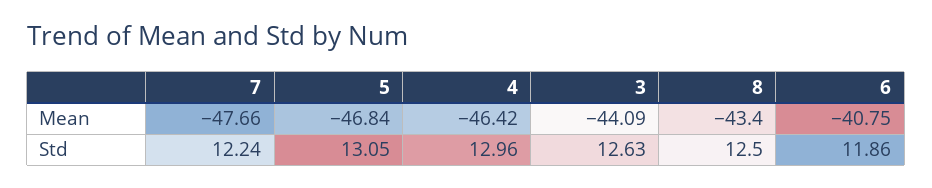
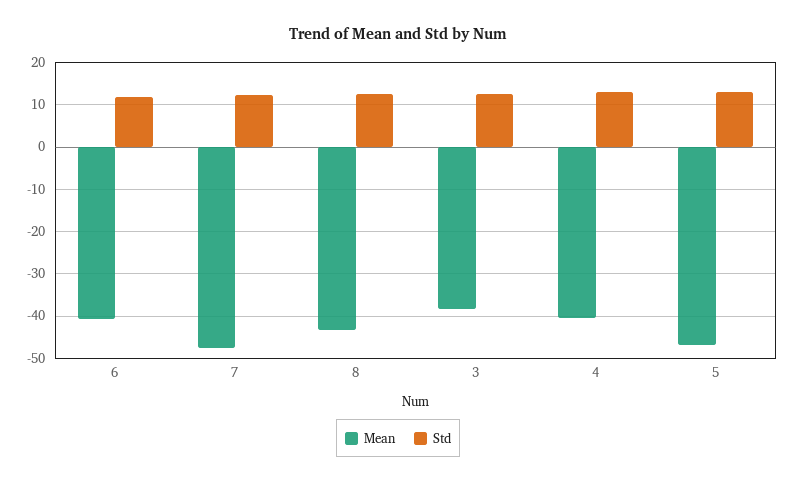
Mean, 4: -46.42 -> -40
Mean, 3: -44.09 -> -38

